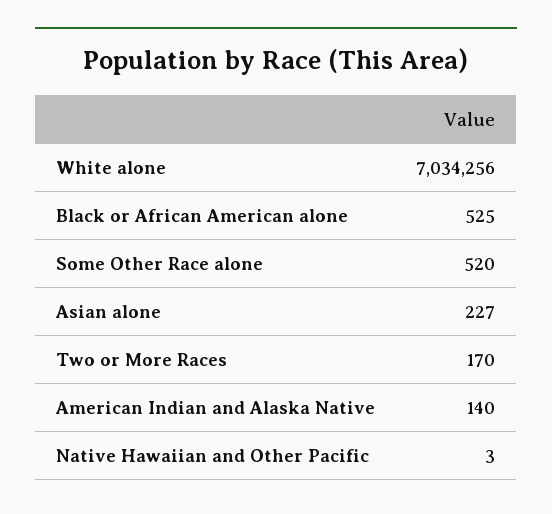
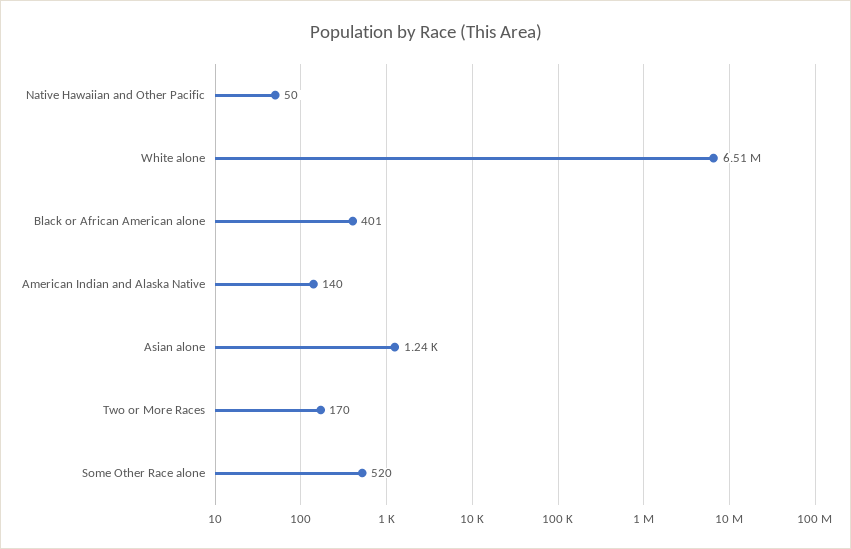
White alone: 7034256 -> 6510000
Black or African American alone: 525 -> 401
Asian alone: 227 -> 1240
Native Hawaiian and Other Pacific: 3 -> 50

